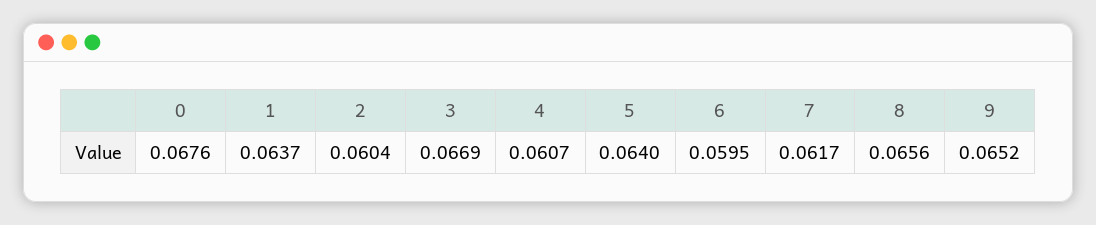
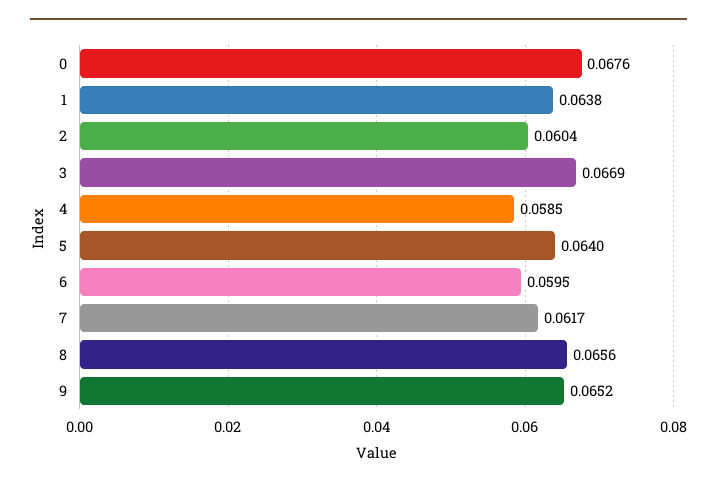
1: 0.0637 -> 0.0638
4: 0.0607 -> 0.0585

